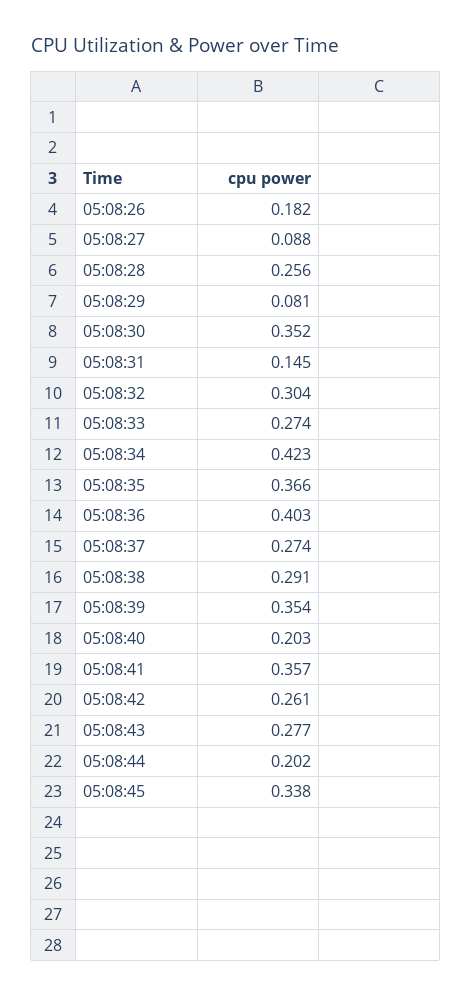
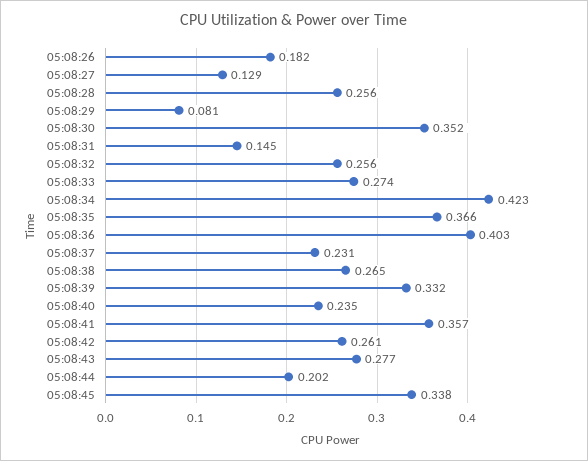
05:08:27: 0.088 -> 0.129
05:08:32: 0.304 -> 0.256
05:08:37: 0.274 -> 0.231
05:08:38: 0.291 -> 0.265
05:08:39: 0.354 -> 0.332
05:08:40: 0.203 -> 0.235

